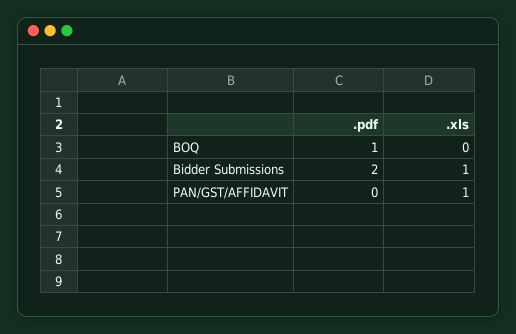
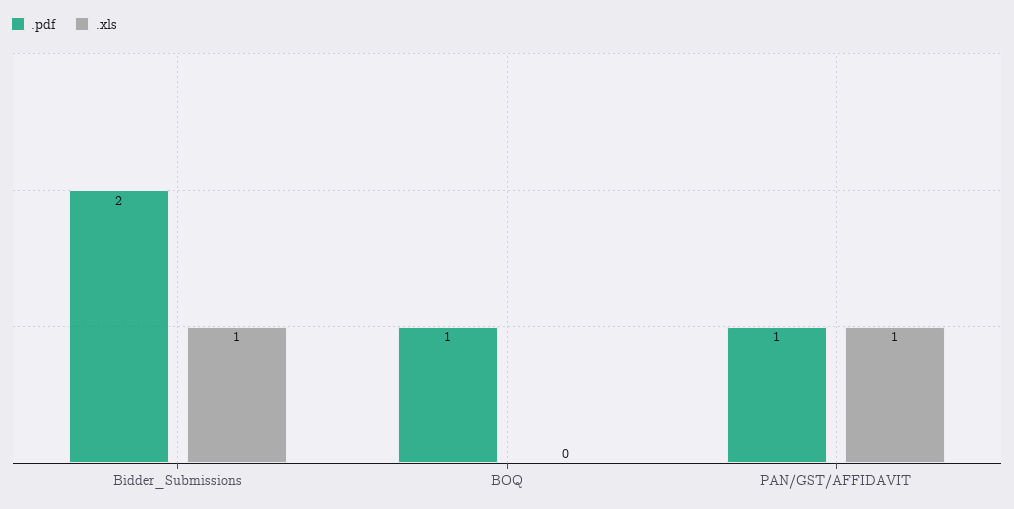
.pdf, PAN/GST/AFFIDAVIT: 0 -> 1

